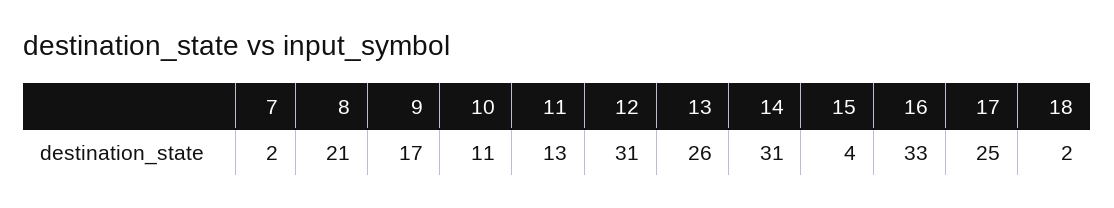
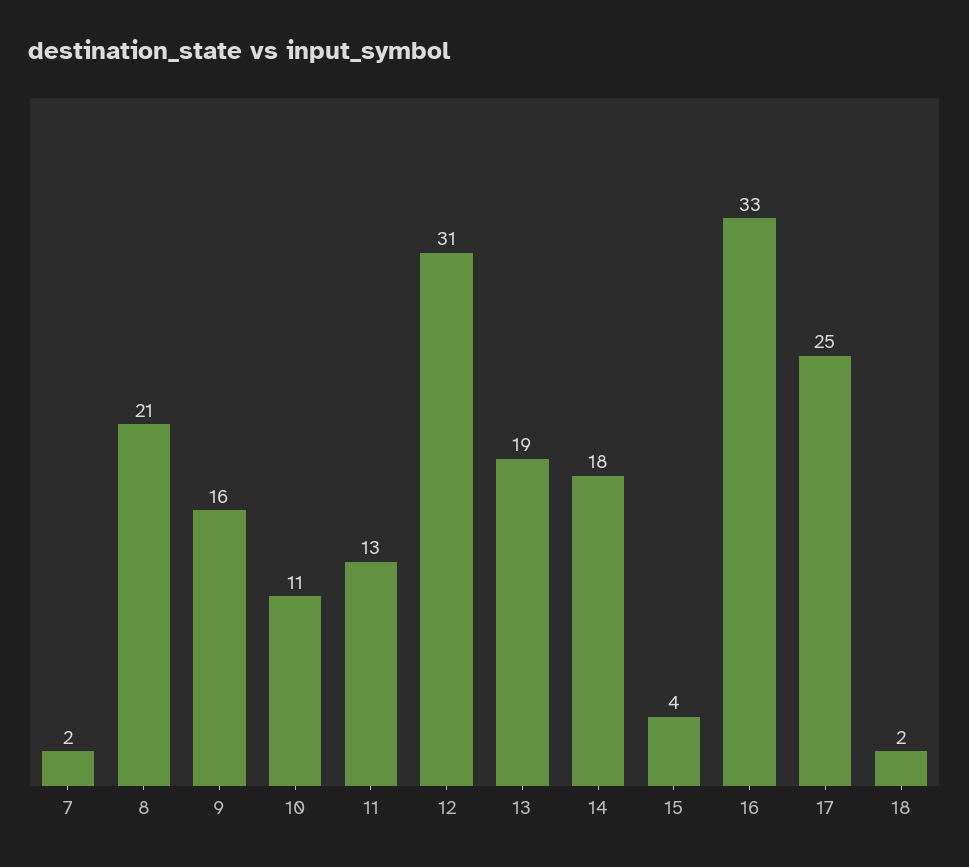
9: 17 -> 16
13: 26 -> 19
14: 31 -> 18

